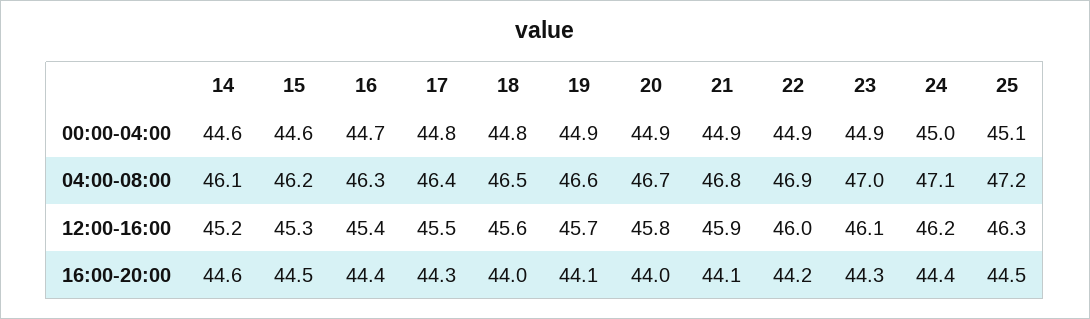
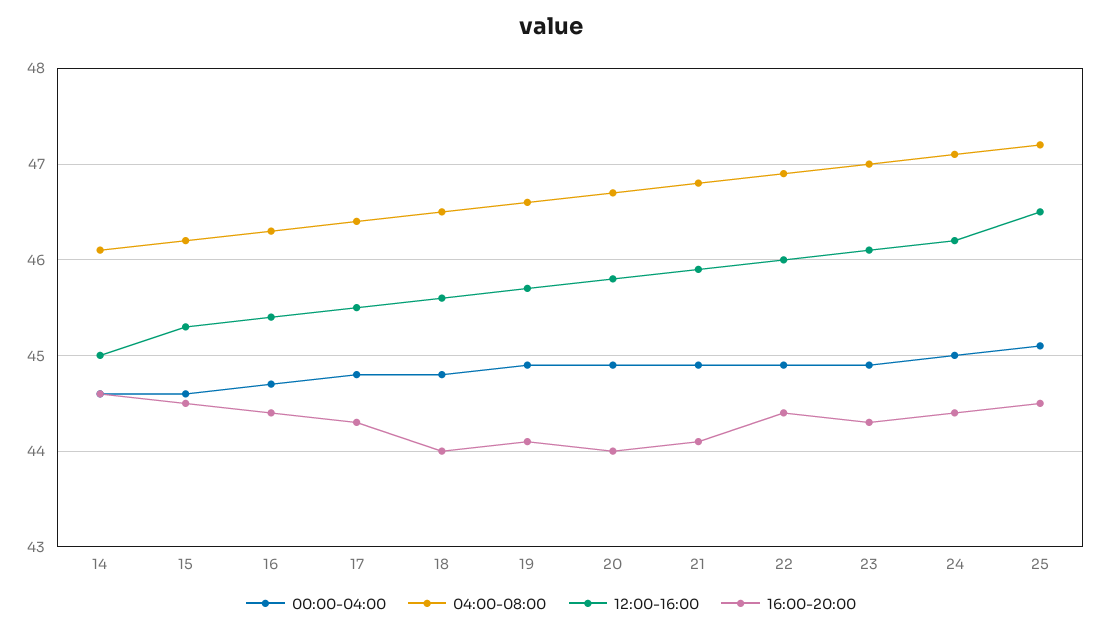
12:00-16:00, 14: 45.2 -> 45
12:00-16:00, 25: 46.3 -> 46.5
16:00-20:00, 22: 44.2 -> 44.4

